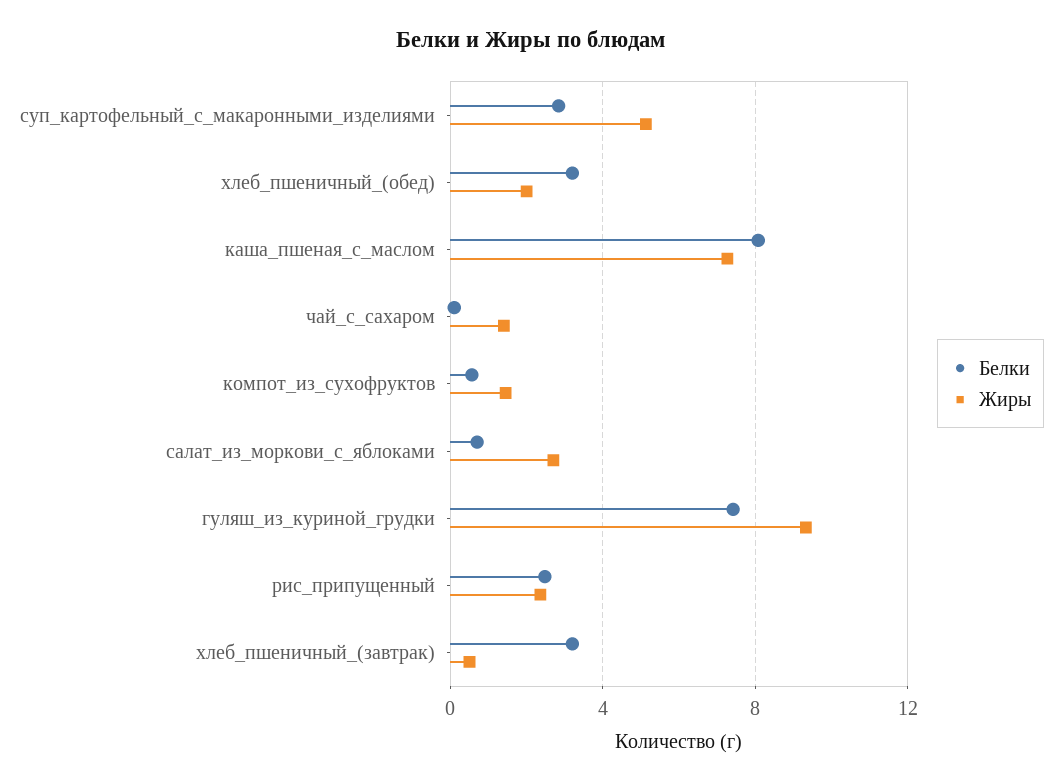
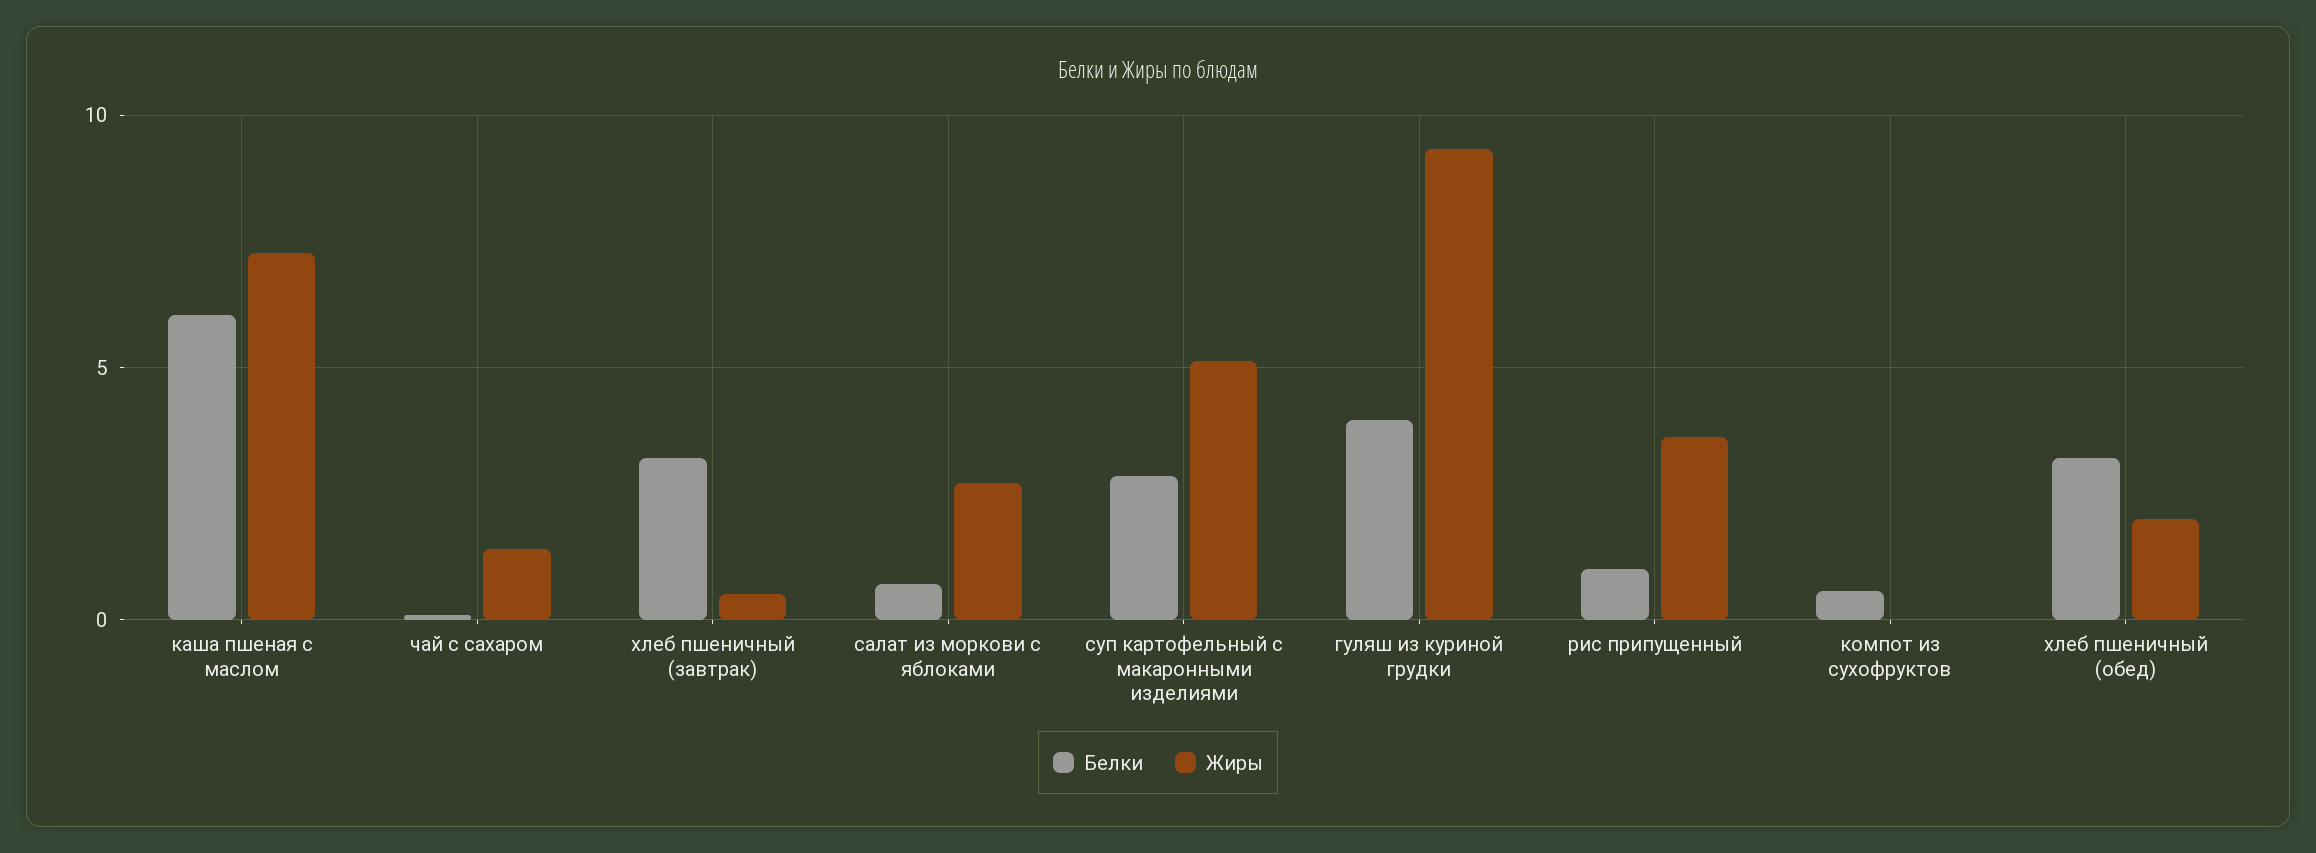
Белки, каша_пшеная_с_маслом: 8 -> 6
Жиры, компот_из_сухофруктов: 1.5 -> 0
Белки, гуляш_из_куриной_грудки: 7.5 -> 4
Белки, рис_припущенный: 2.5 -> 1
Жиры, рис_припущенный: 2.5 -> 3.5

